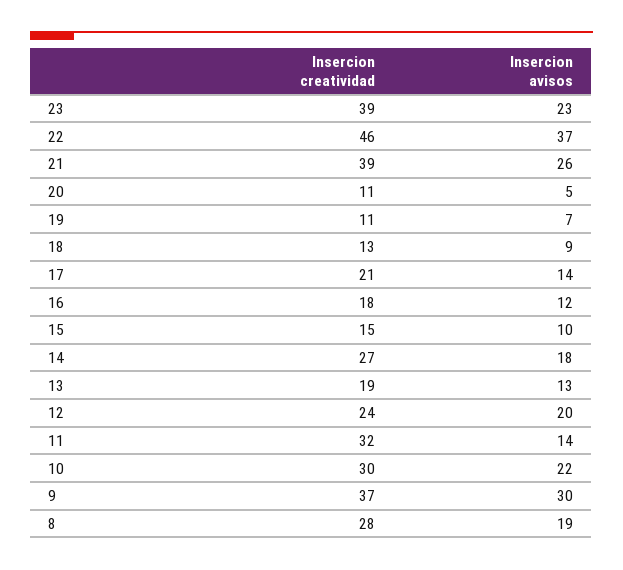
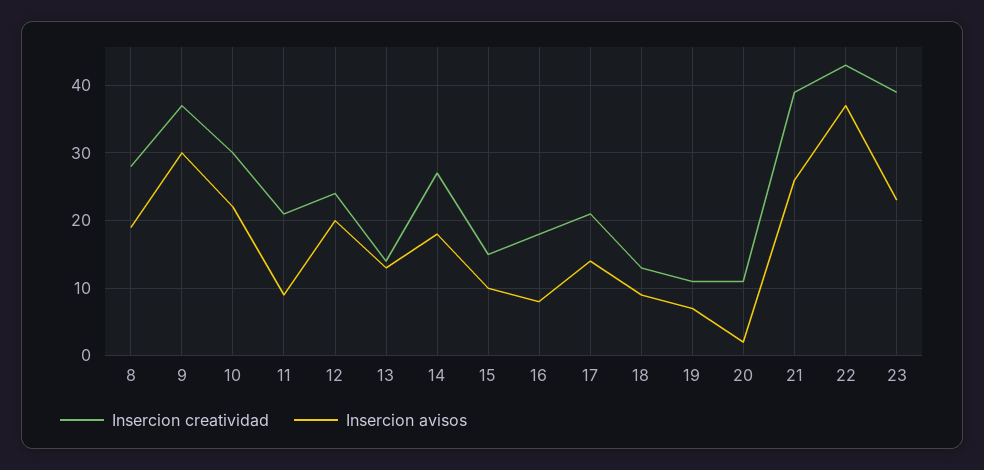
Insercion creatividad, 22: 46 -> 43
Insercion avisos, 20: 5 -> 2
Insercion avisos, 16: 12 -> 8
Insercion creatividad, 13: 19 -> 14
Insercion creatividad, 11: 32 -> 21
Insercion avisos, 11: 14 -> 9

